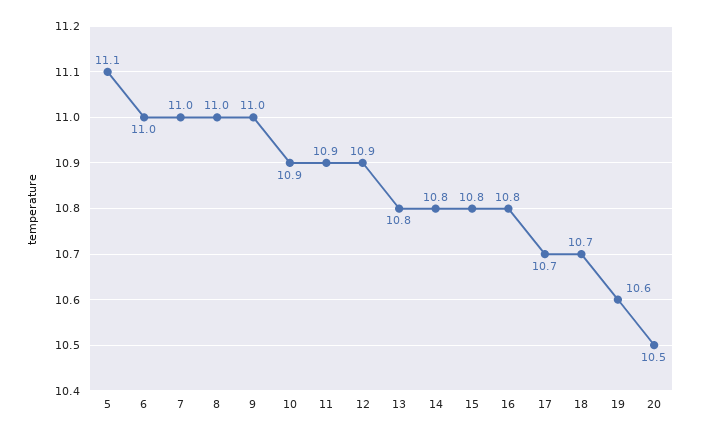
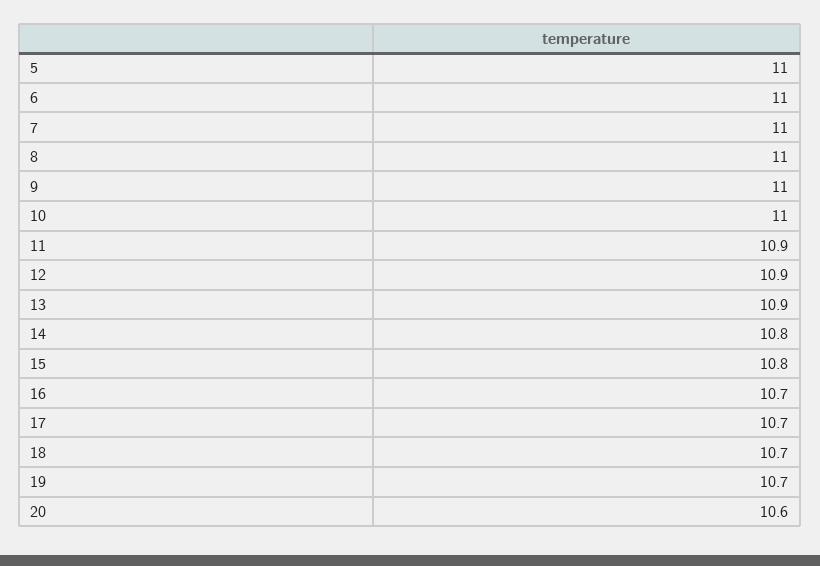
5: 11.1 -> 11
10: 10.9 -> 11
13: 10.8 -> 10.9
16: 10.8 -> 10.7
19: 10.6 -> 10.7
20: 10.5 -> 10.6

